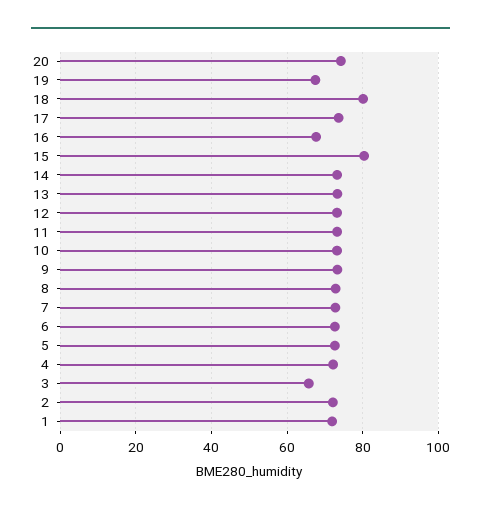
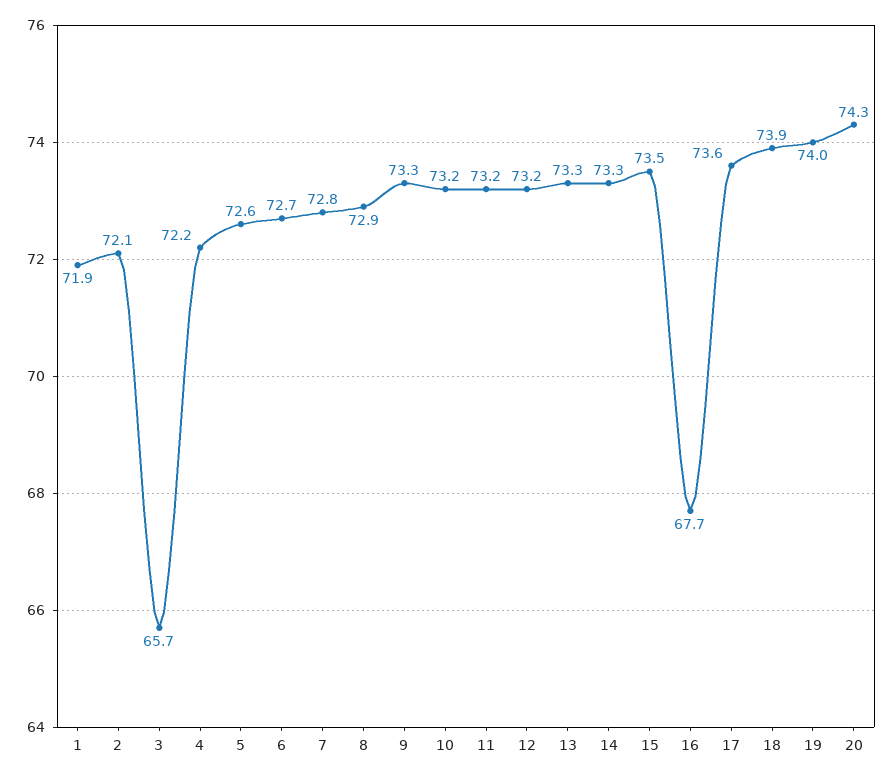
19: 68 -> 74
18: 80 -> 73.9
15: 80 -> 73.5

